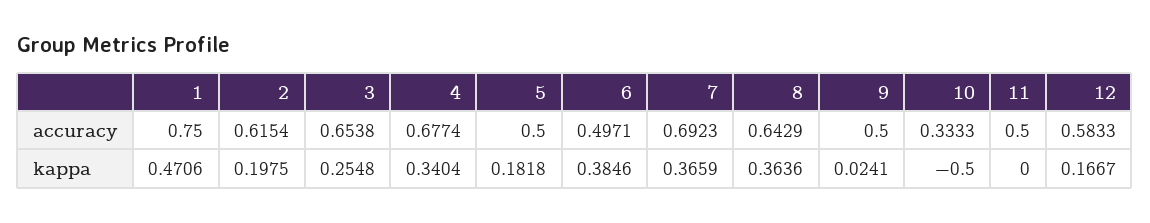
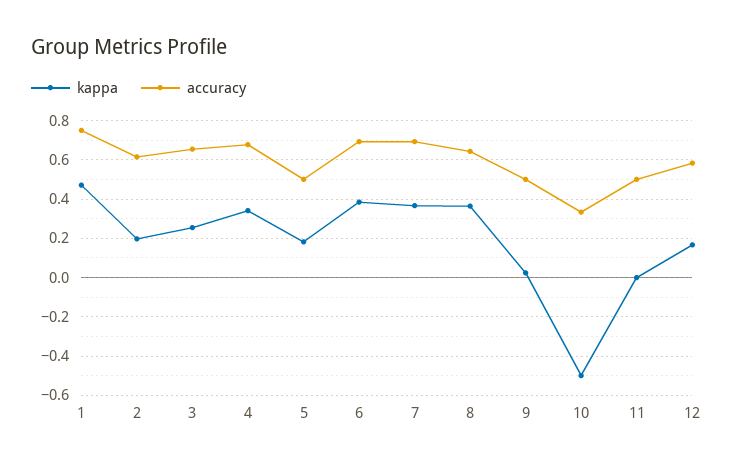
accuracy, 6: 0.4971 -> 0.7

